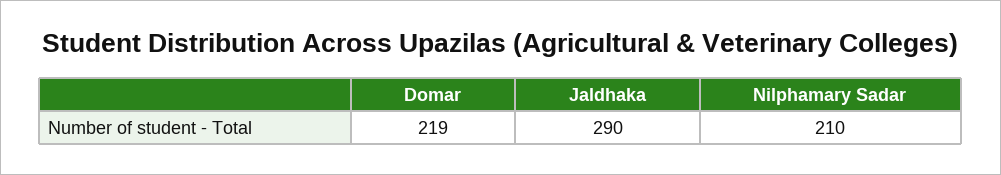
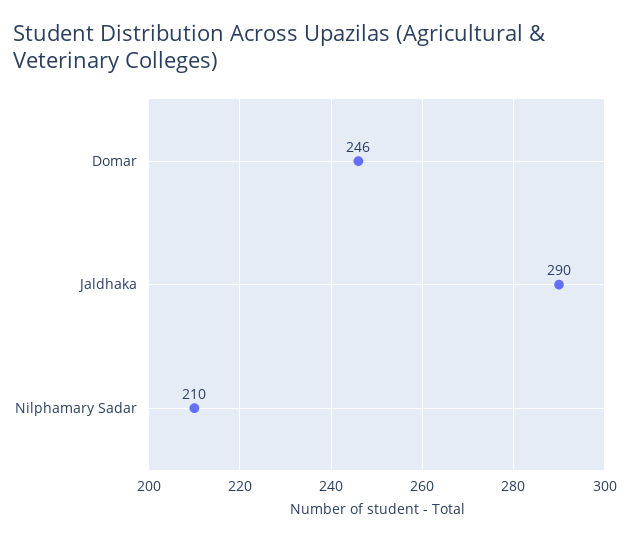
Domar: 219 -> 246

